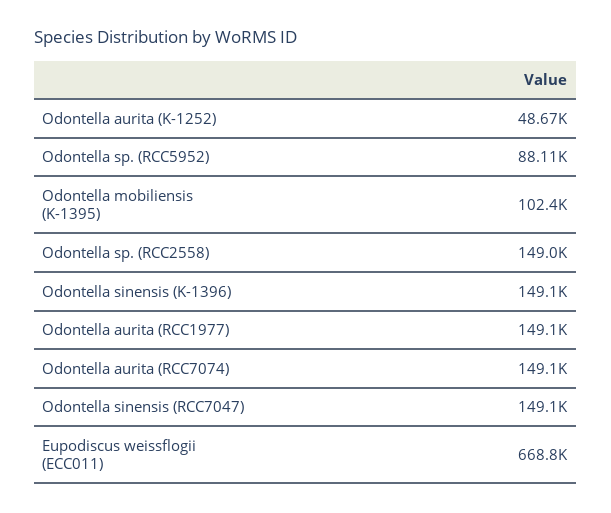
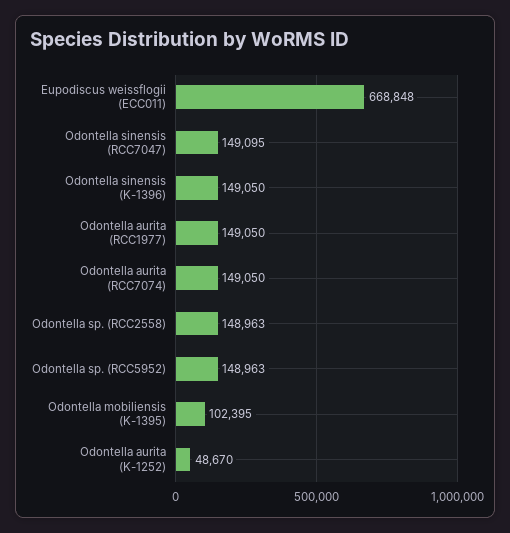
Odontella sp. (RCC5952): 88110 -> 148963

